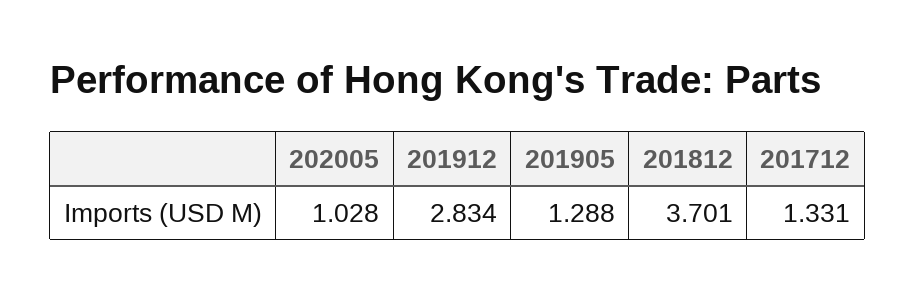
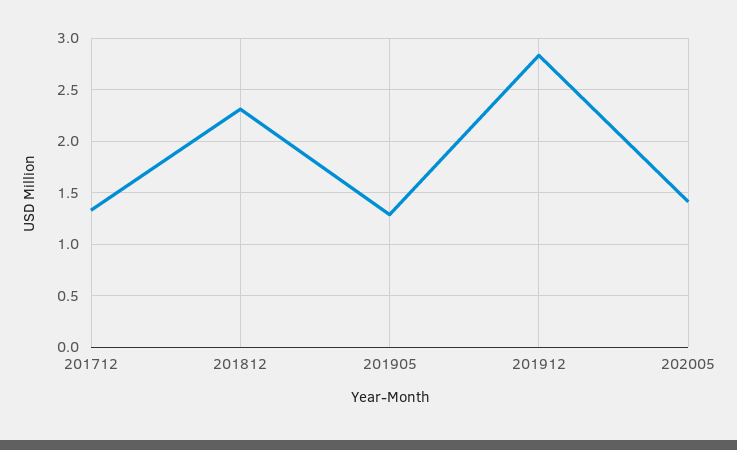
202005: 1.028 -> 1.4
201812: 3.701 -> 2.3

